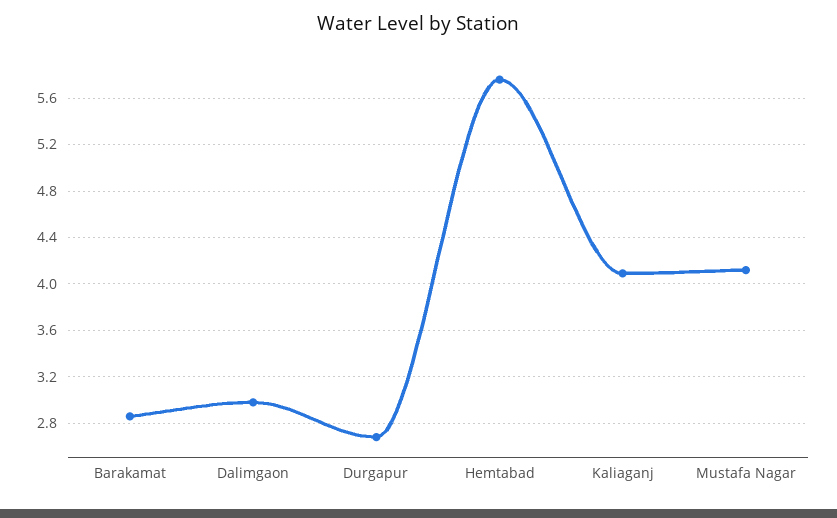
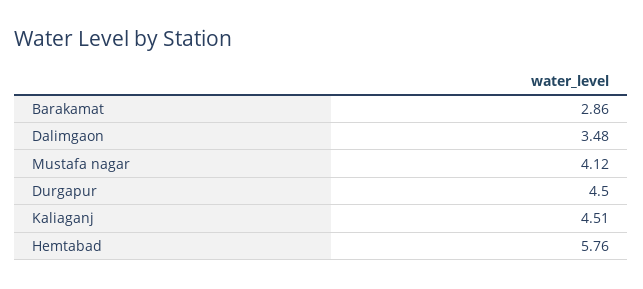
Dalimgaon: 3 -> 3.48
Durgapur: 2.7 -> 4.5
Kaliaganj: 4.1 -> 4.51

